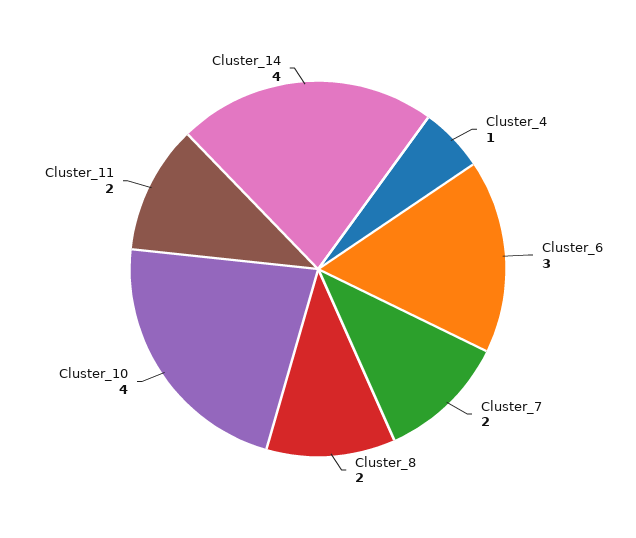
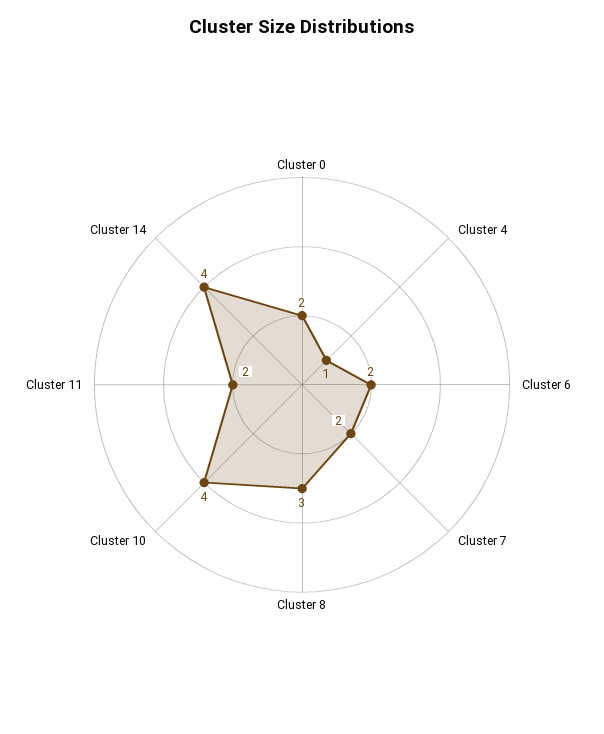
Cluster_6: 3 -> 2
Cluster_8: 2 -> 3
Cluster 0: none -> 2

